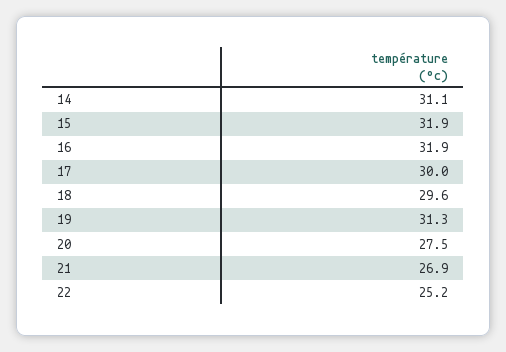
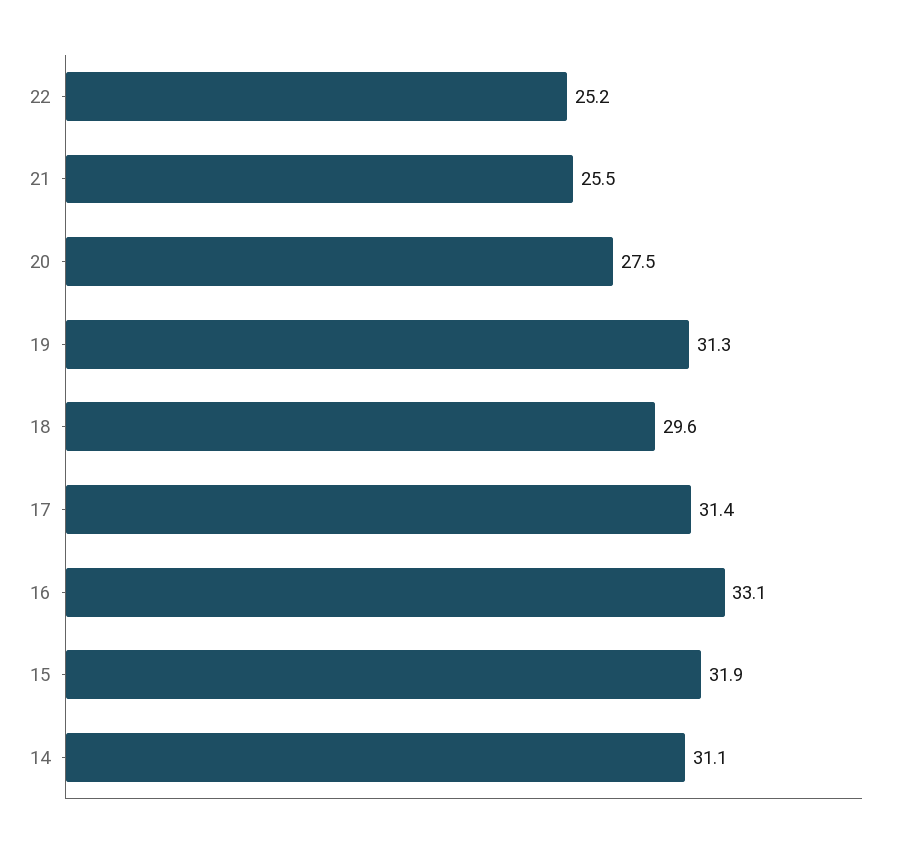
16: 31.9 -> 33.1
17: 30 -> 31.4
21: 26.9 -> 25.5

